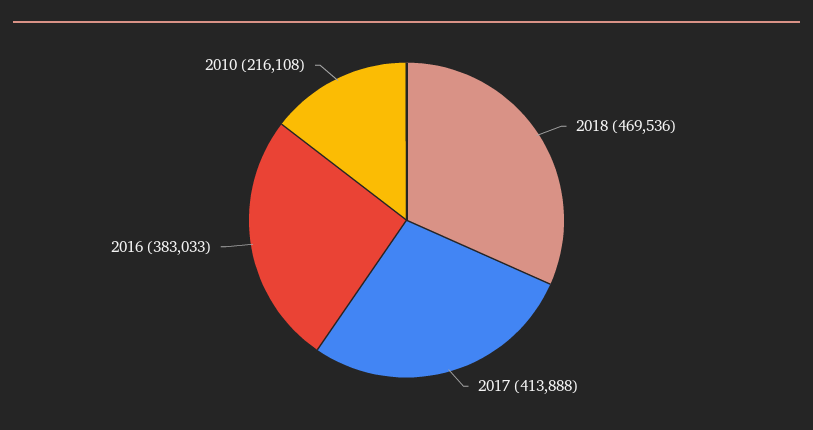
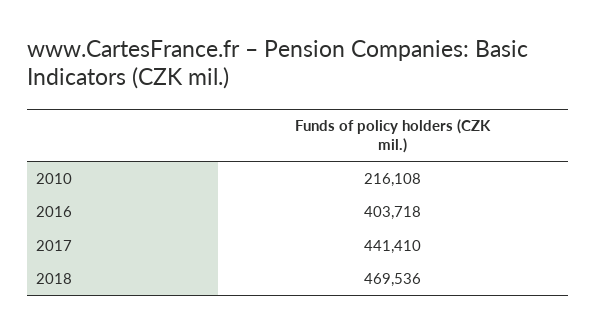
2017: 413888 -> 441410
2016: 383033 -> 403718

